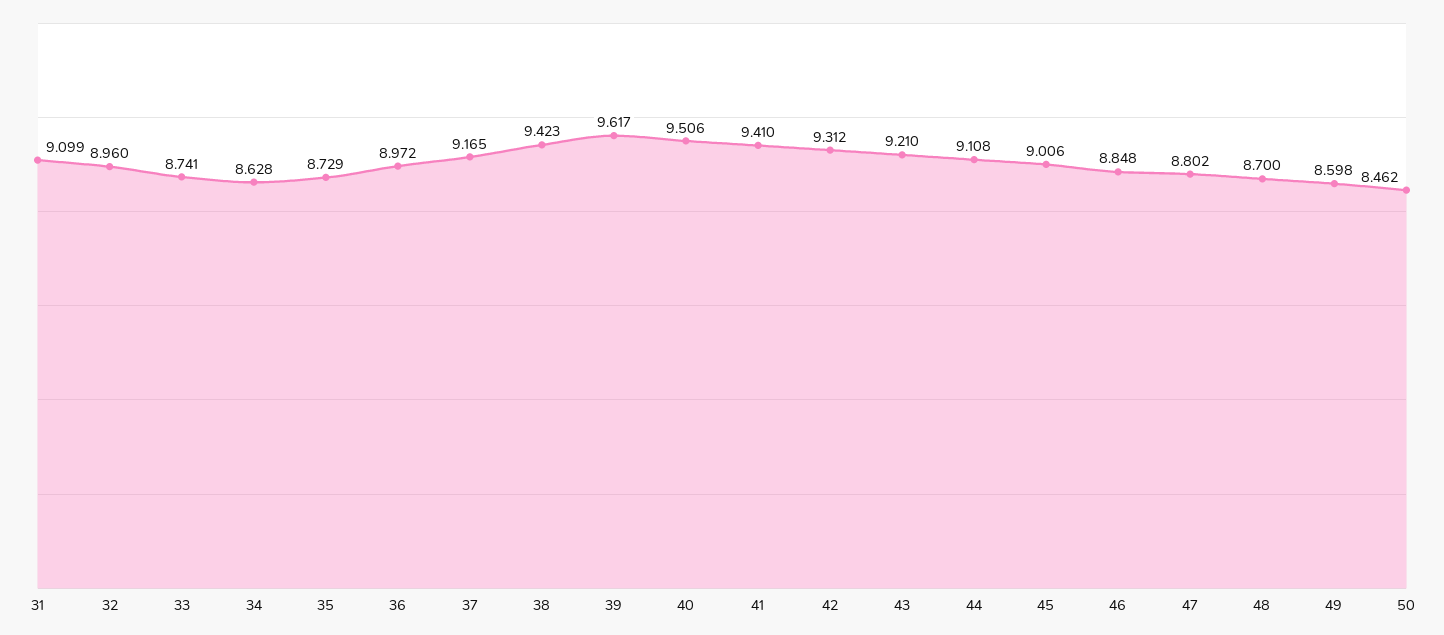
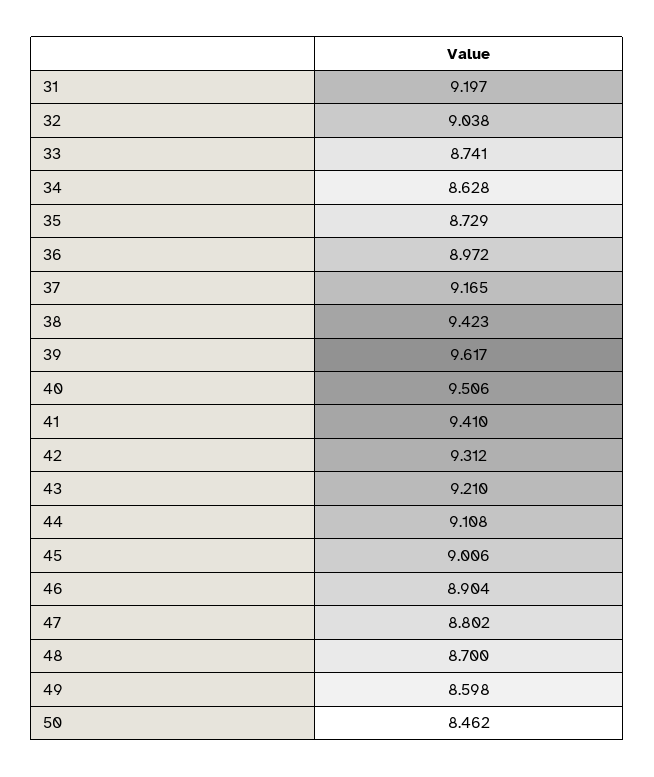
31: 9.099 -> 9.197
32: 8.96 -> 9.038
46: 8.848 -> 8.904

